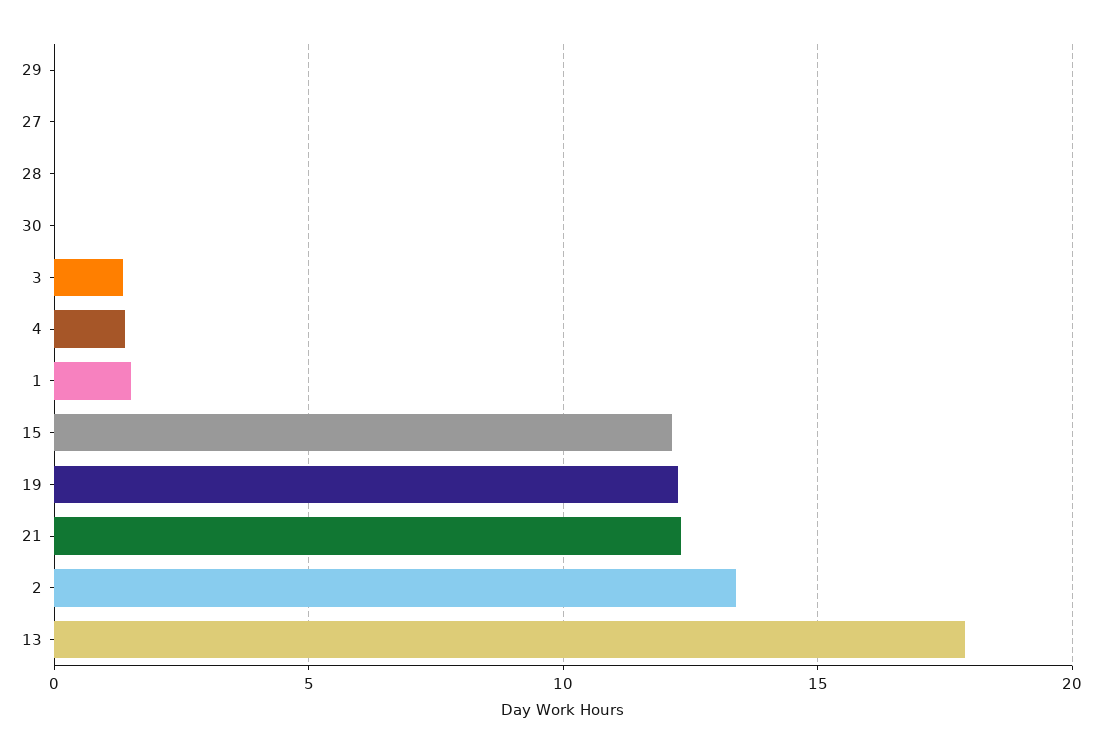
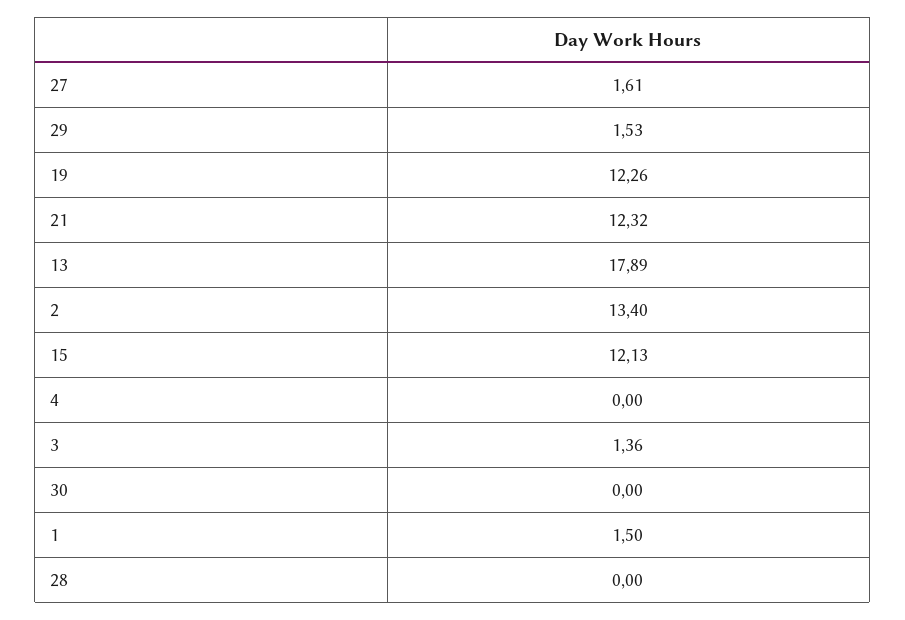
29: 0 -> 1.53
27: 0 -> 1.61
4: 1.5 -> 0

